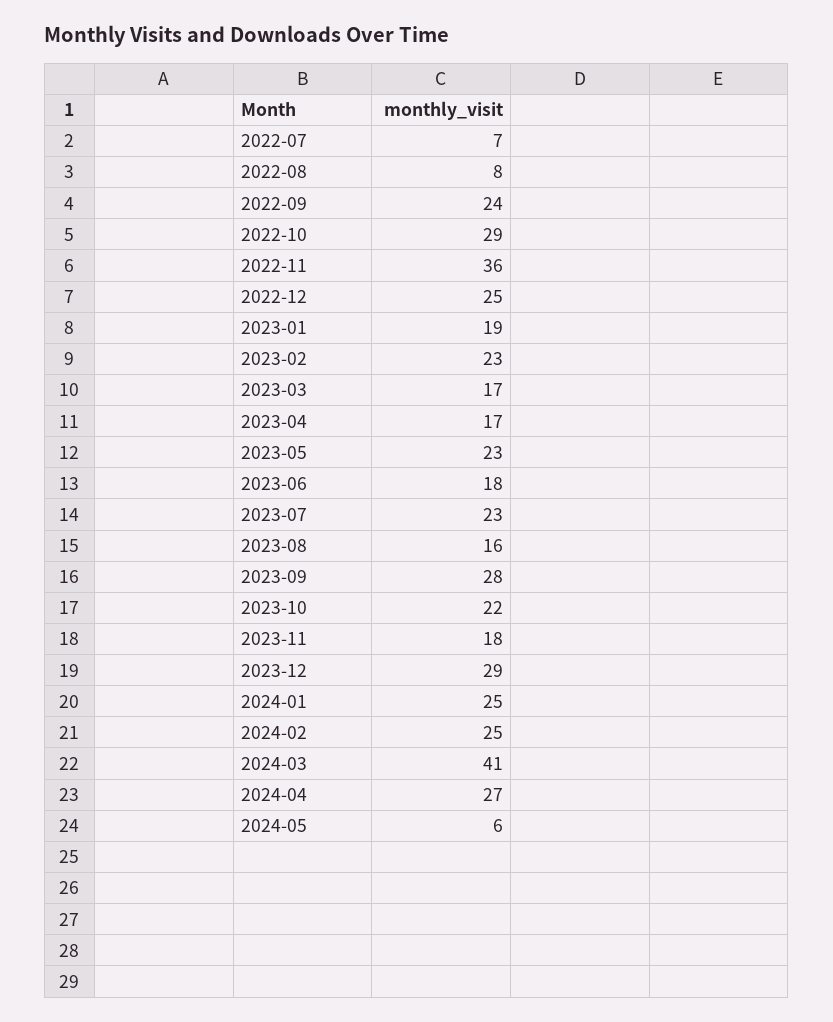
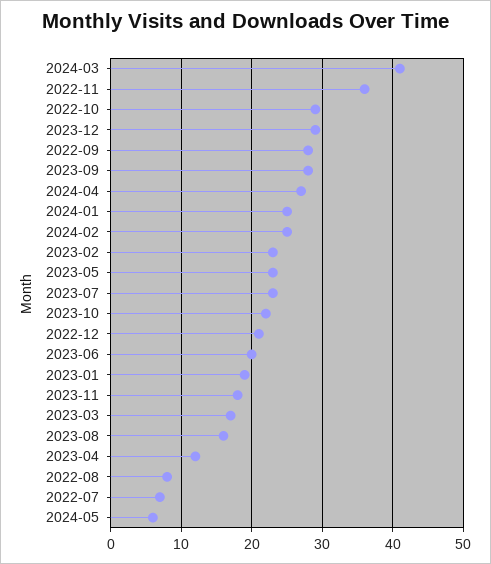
2022-09: 24 -> 28
2022-12: 25 -> 21
2023-04: 17 -> 12
2023-06: 18 -> 20

